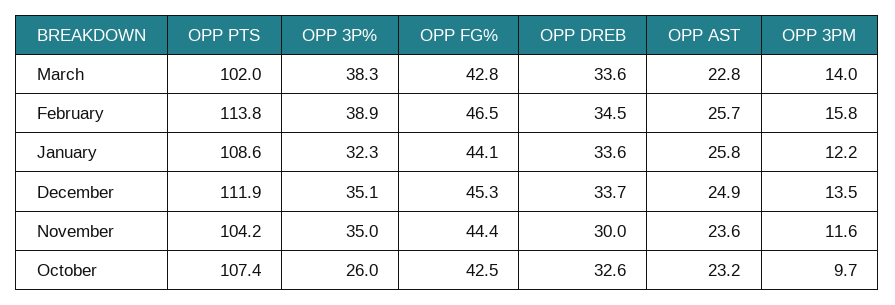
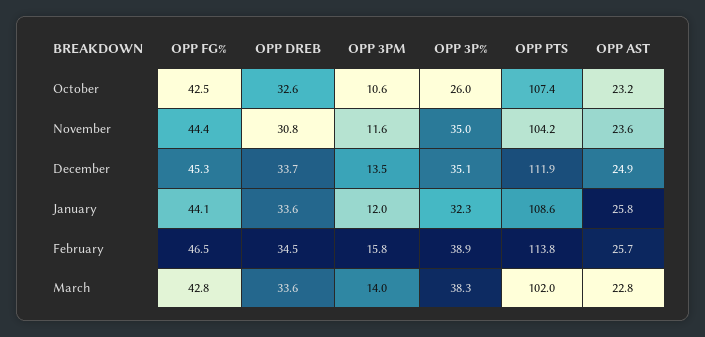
OPP 3PM, January: 12.2 -> 12
OPP DREB, November: 30 -> 30.8
OPP 3PM, October: 9.7 -> 10.6

